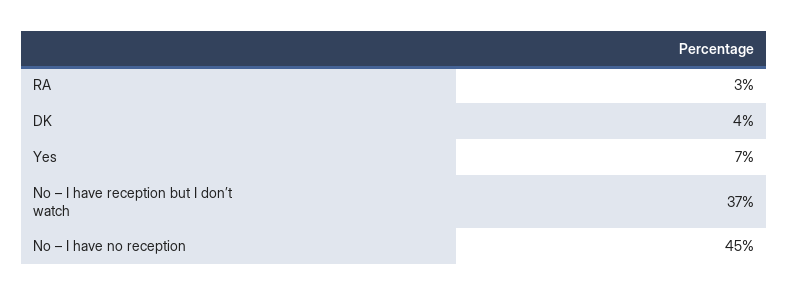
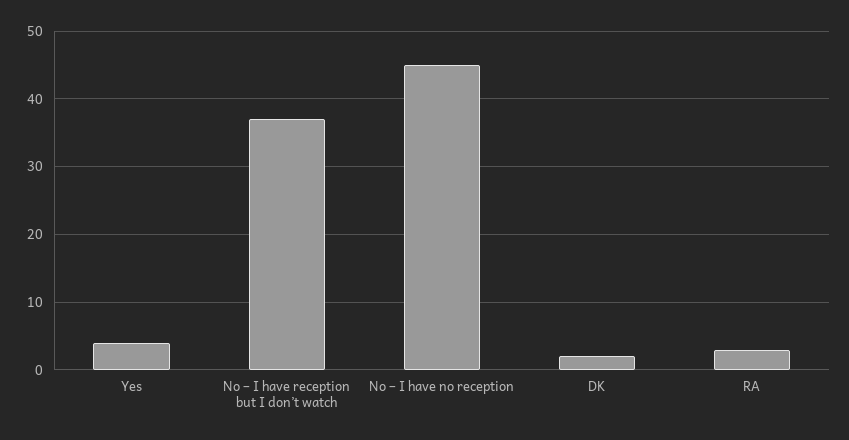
DK: 4 -> 2
Yes: 7 -> 4

